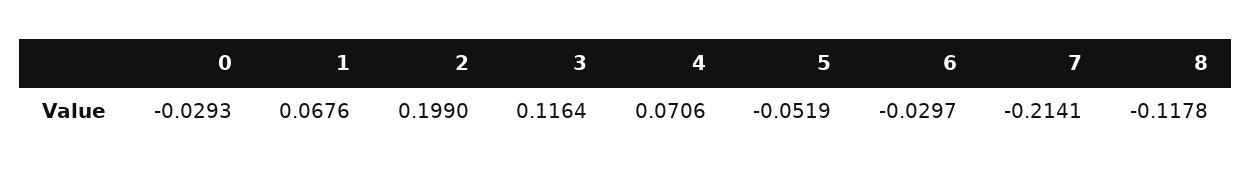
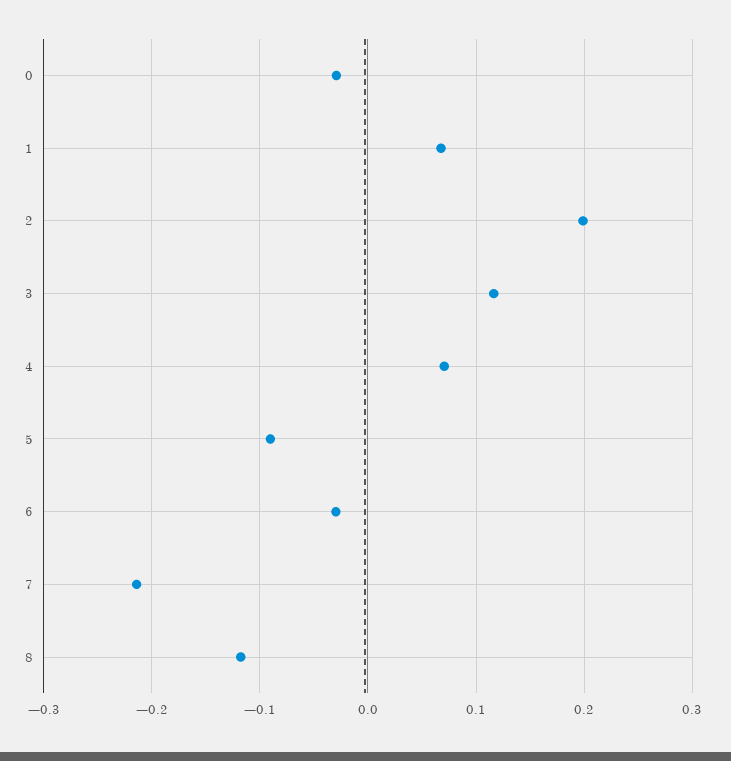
5: -0.0519 -> -0.09

